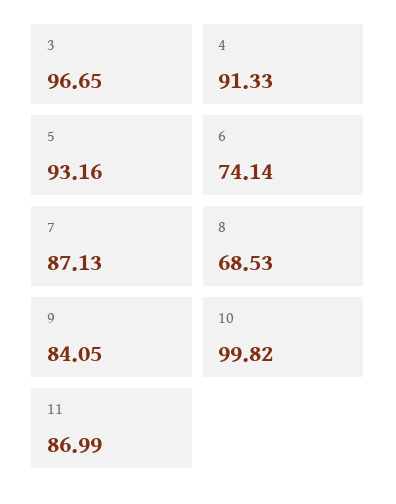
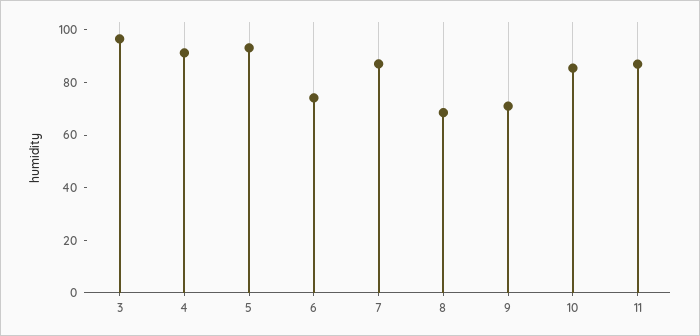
9: 84.05 -> 70
10: 99.82 -> 85

